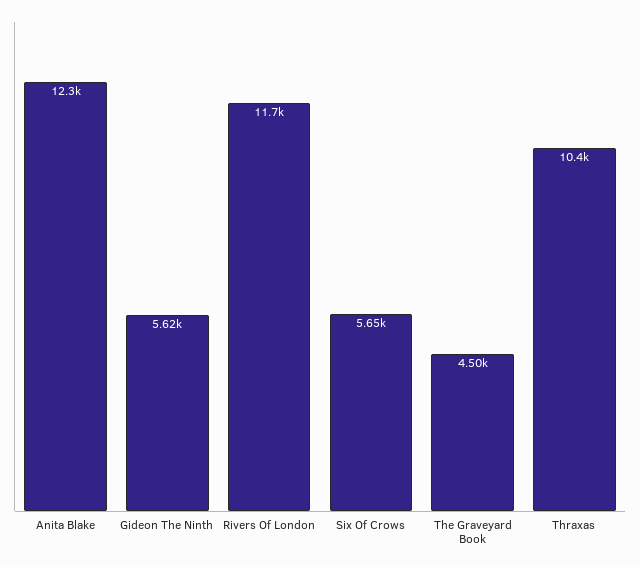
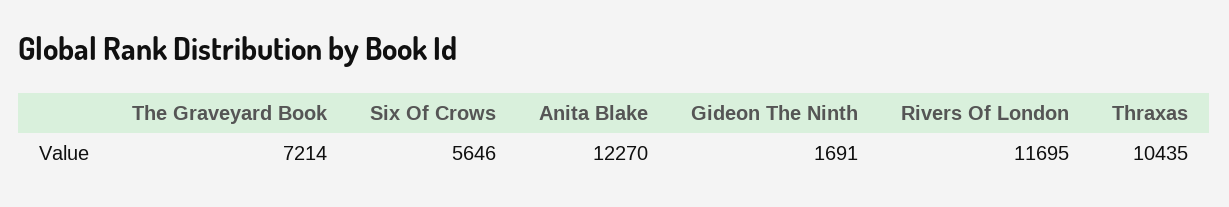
Gideon The Ninth: 5620 -> 1691
The Graveyard Book: 4500 -> 7214

